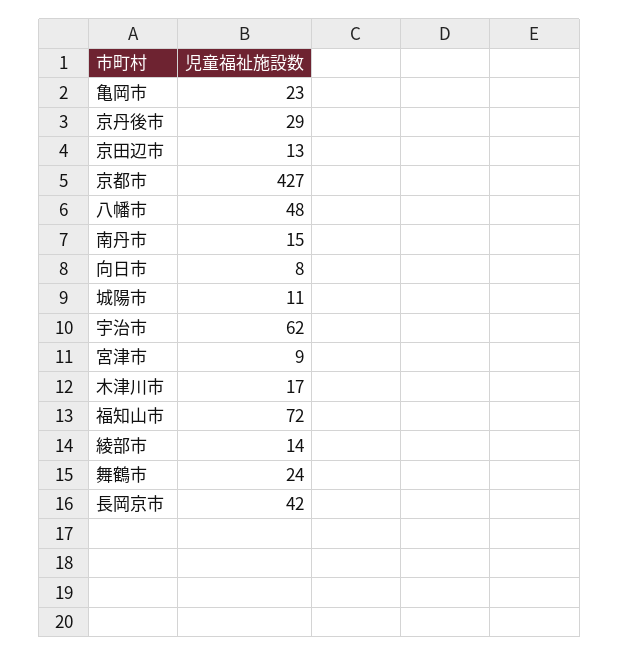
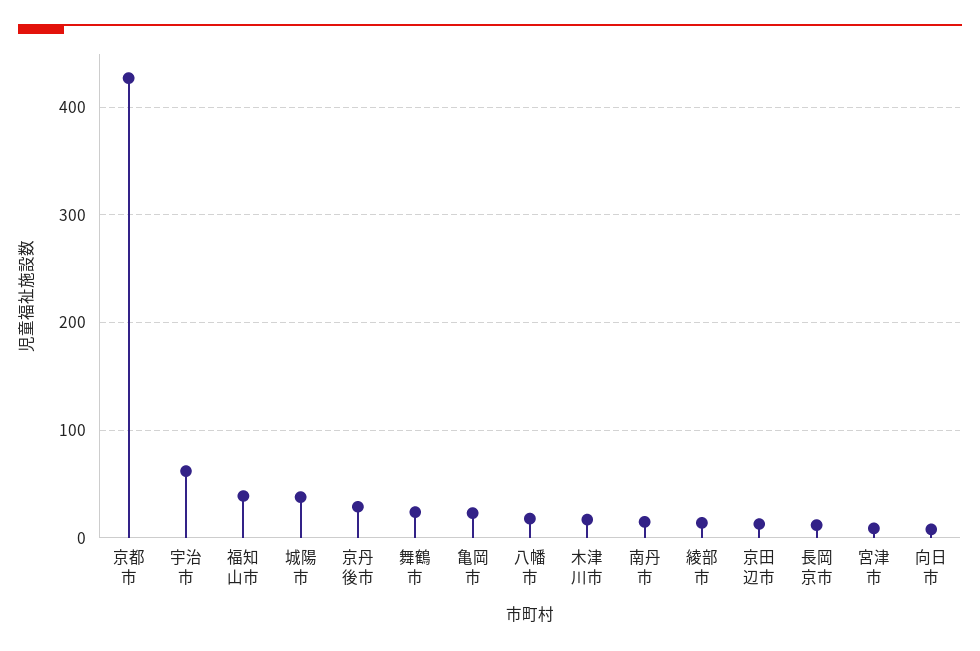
八幡市: 48 -> 20
城陽市: 11 -> 40
福知山市: 72 -> 40
長岡京市: 42 -> 10

